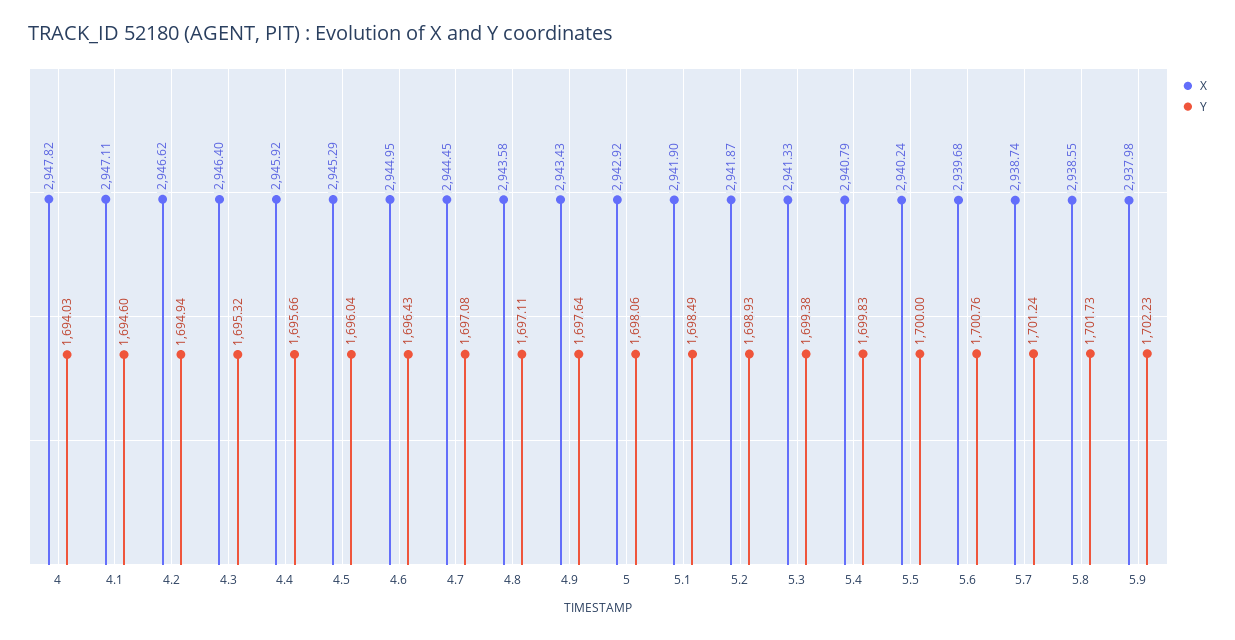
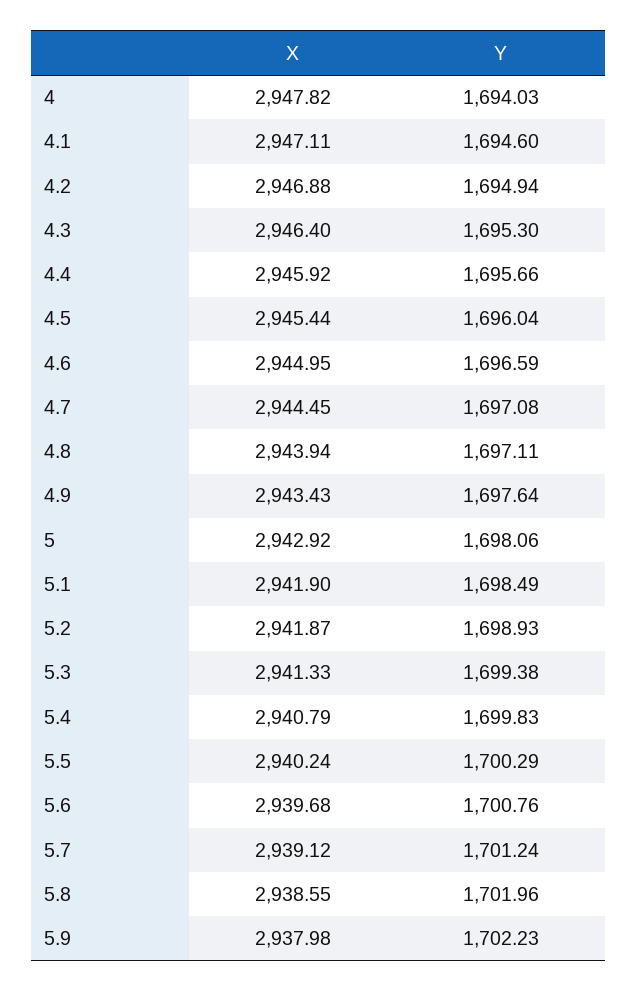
X, 4.2: 2946.62 -> 2946.88
Y, 4.3: 1695.32 -> 1695.3
X, 4.5: 2945.29 -> 2945.44
Y, 4.6: 1696.43 -> 1696.59
X, 4.8: 2943.58 -> 2943.94
Y, 5.5: 1700 -> 1700.29
X, 5.7: 2938.74 -> 2939.12
Y, 5.8: 1701.73 -> 1701.96

